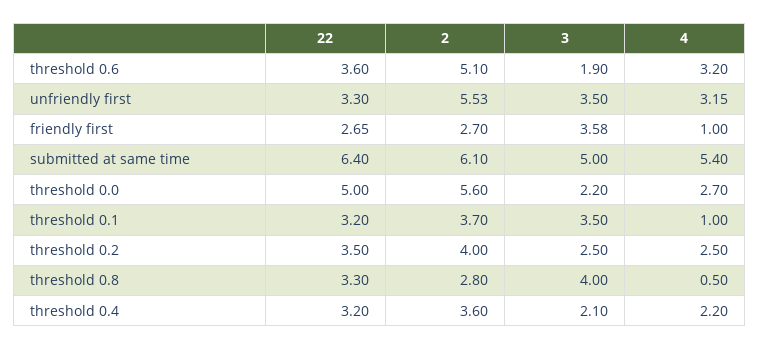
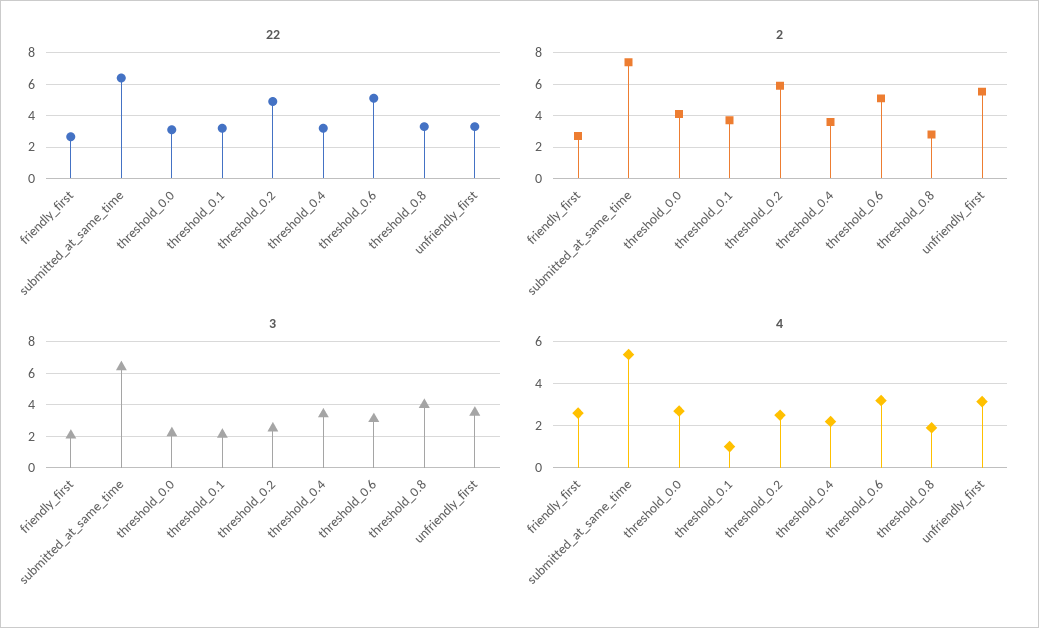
22, threshold 0.6: 3.6 -> 5
3, threshold 0.6: 1.9 -> 3
3, friendly first: 3.58 -> 2
4, friendly first: 1 -> 2.5
2, submitted at same time: 6.1 -> 7.5
3, submitted at same time: 5 -> 6.5
22, threshold 0.0: 5 -> 3
2, threshold 0.0: 5.6 -> 4
3, threshold 0.1: 3.5 -> 2
22, threshold 0.2: 3.5 -> 5
2, threshold 0.2: 4 -> 6
4, threshold 0.8: 0.5 -> 2
3, threshold 0.4: 2.1 -> 3.5

